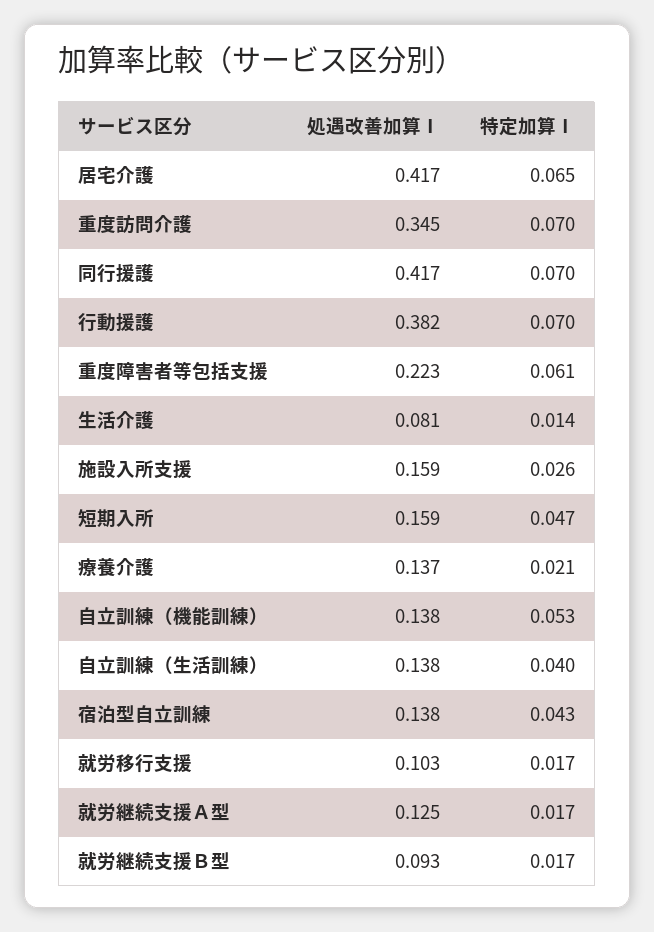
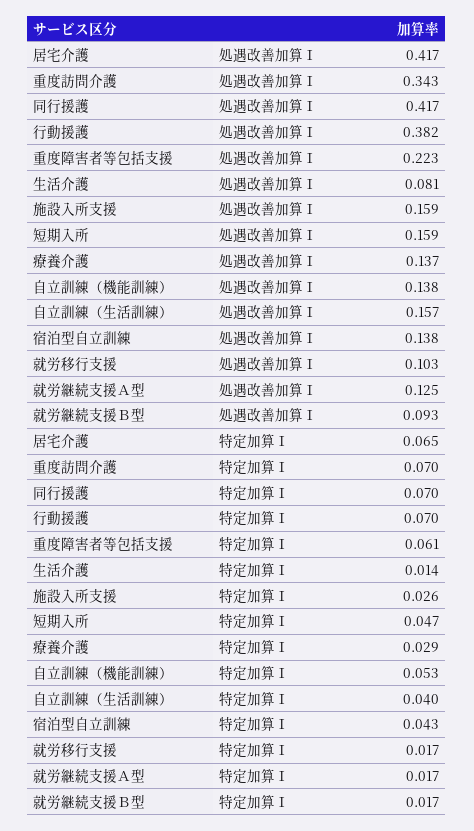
処遇改善加算Ⅰ, 重度訪問介護: 0.345 -> 0.343
特定加算Ⅰ, 療養介護: 0.021 -> 0.029
処遇改善加算Ⅰ, 自立訓練（生活訓練）: 0.138 -> 0.157

